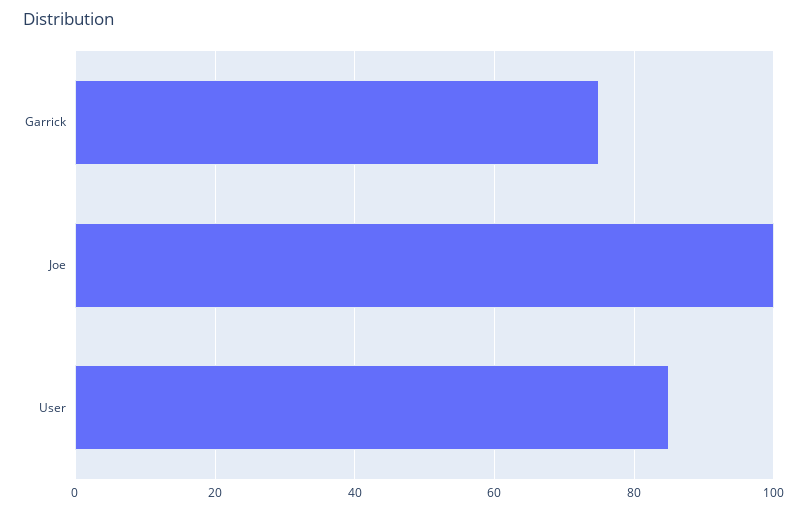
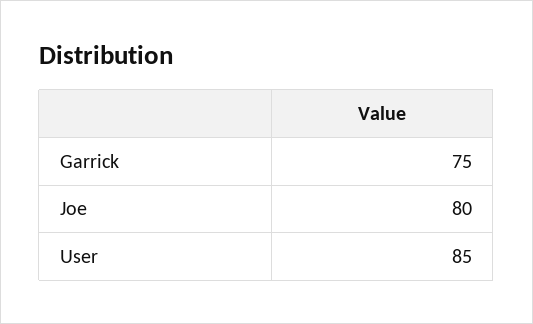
Joe: 100 -> 80

